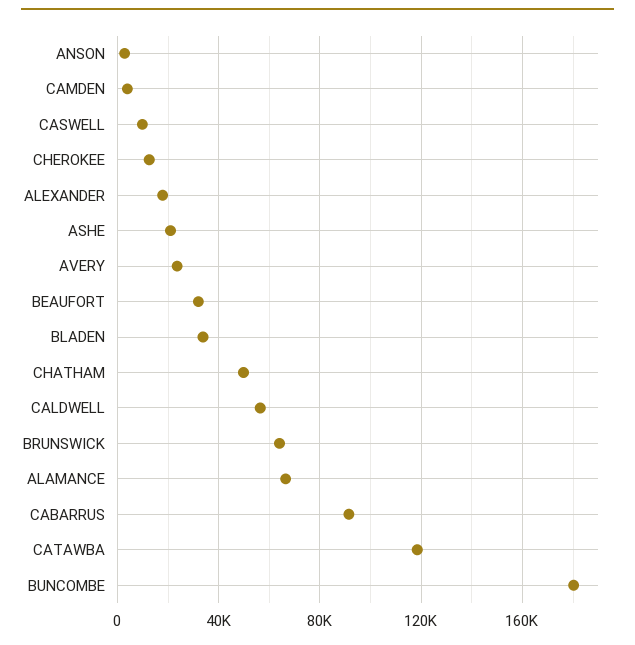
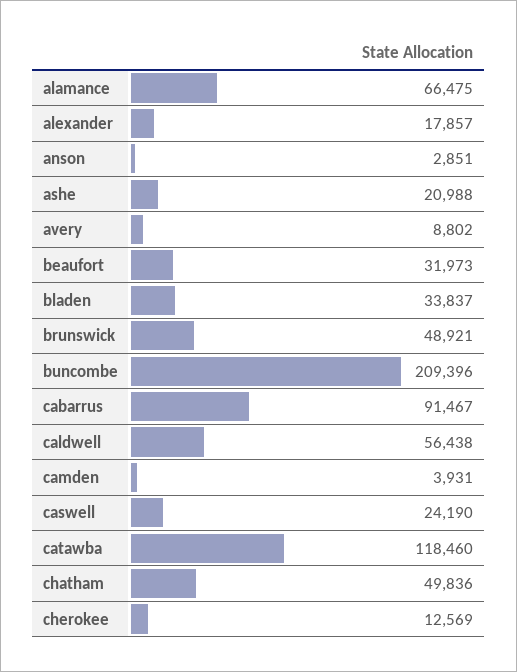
CASWELL: 10000 -> 24190
AVERY: 25000 -> 8802
BRUNSWICK: 65000 -> 48921
BUNCOMBE: 180000 -> 209396

